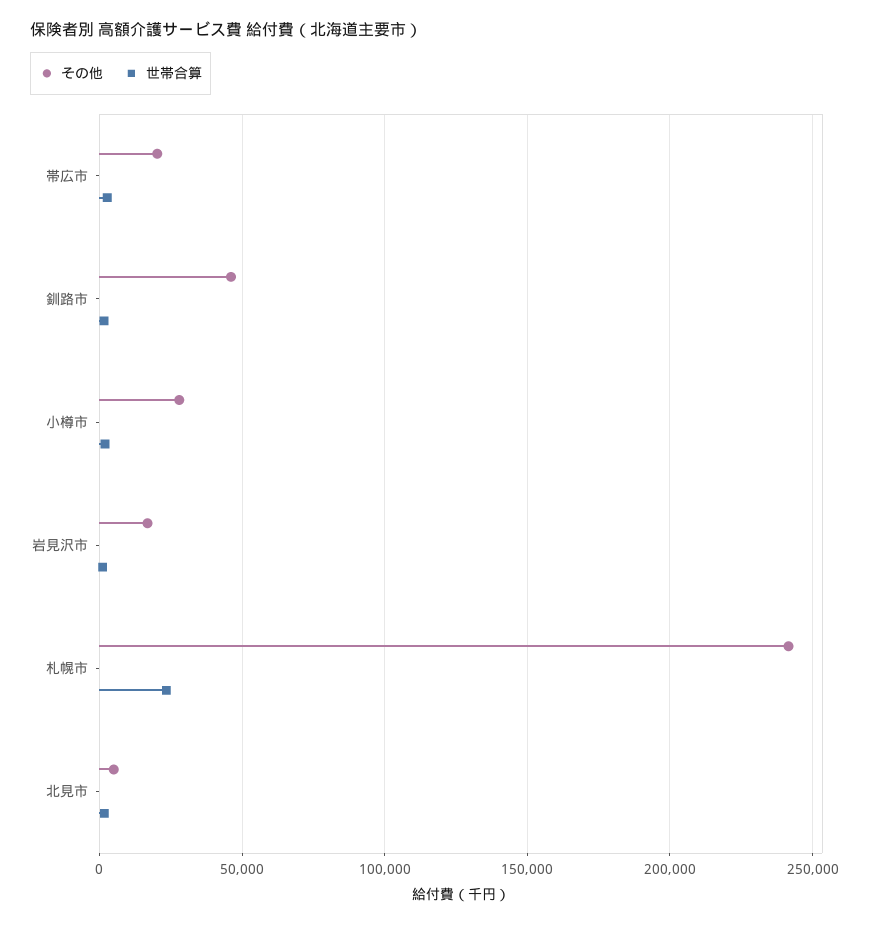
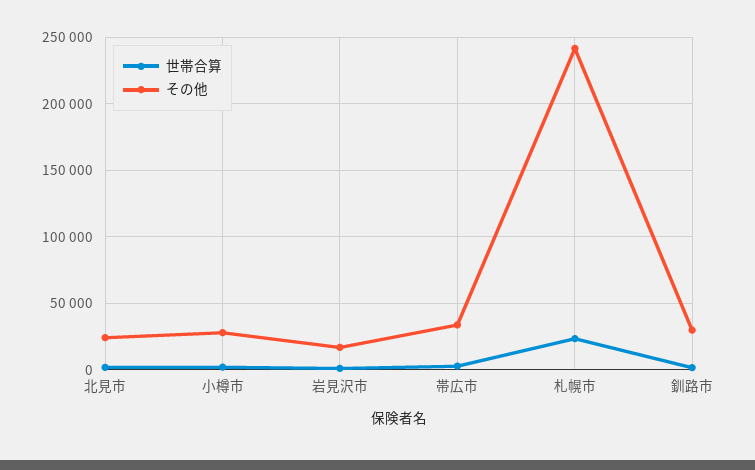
その他, 帯広市: 20000 -> 35000
その他, 釧路市: 45000 -> 30000
その他, 北見市: 5000 -> 25000

